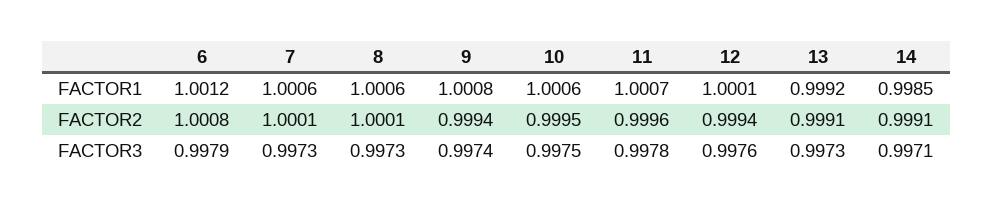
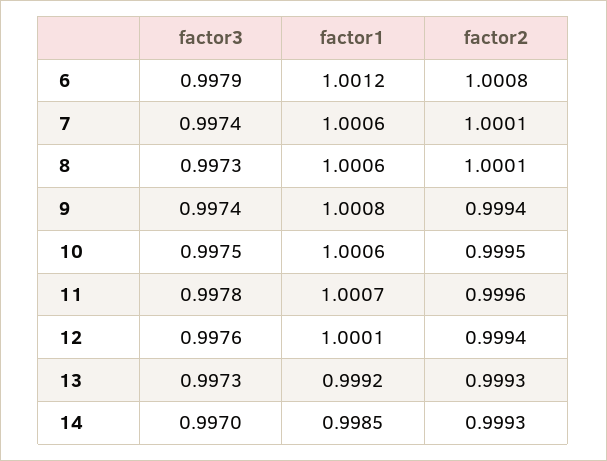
13, FACTOR2: 0.9991 -> 0.9993
14, FACTOR2: 0.9991 -> 0.9993
7, FACTOR3: 0.9973 -> 0.9974
14, FACTOR3: 0.9971 -> 0.997

